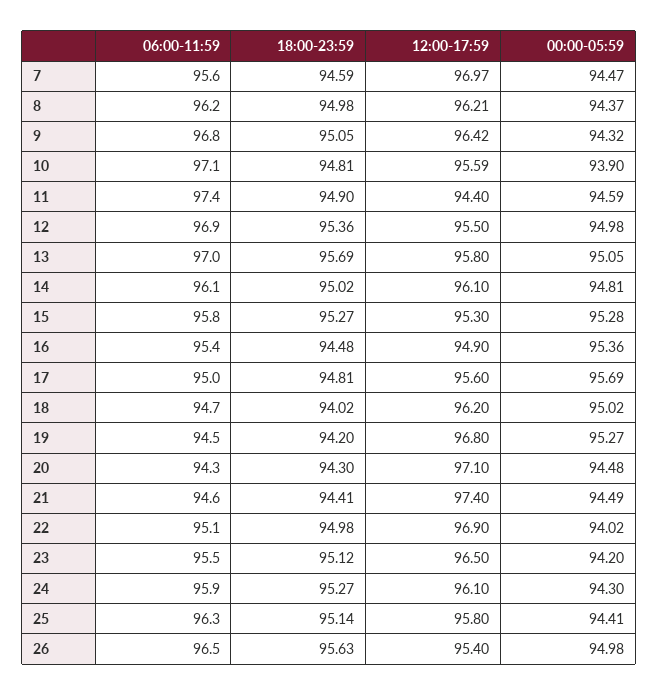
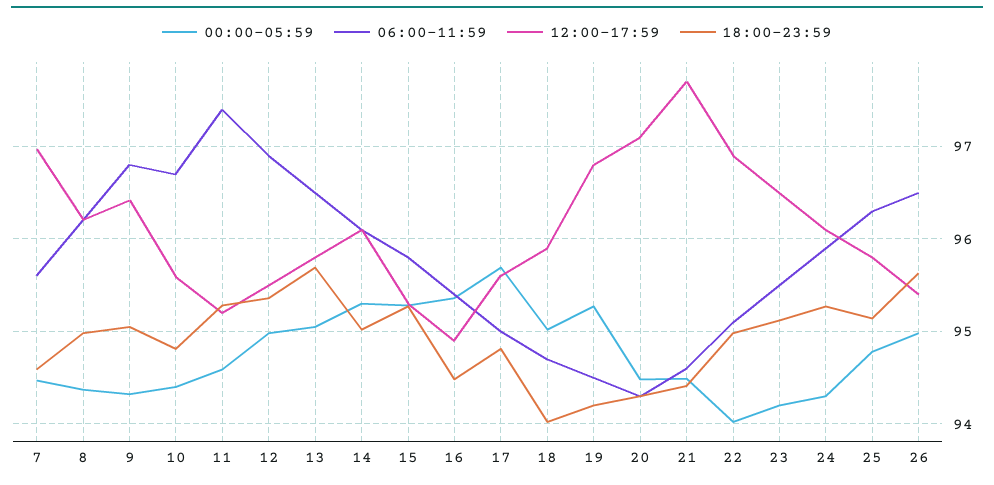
06:00-11:59, 10: 97.1 -> 96.7
00:00-05:59, 10: 93.9 -> 94.4
18:00-23:59, 11: 94.9 -> 95.3
12:00-17:59, 11: 94.4 -> 95.2
06:00-11:59, 13: 97 -> 96.5
00:00-05:59, 14: 94.81 -> 95.3
12:00-17:59, 18: 96.2 -> 95.9
12:00-17:59, 21: 97.4 -> 97.7
00:00-05:59, 25: 94.41 -> 94.8

